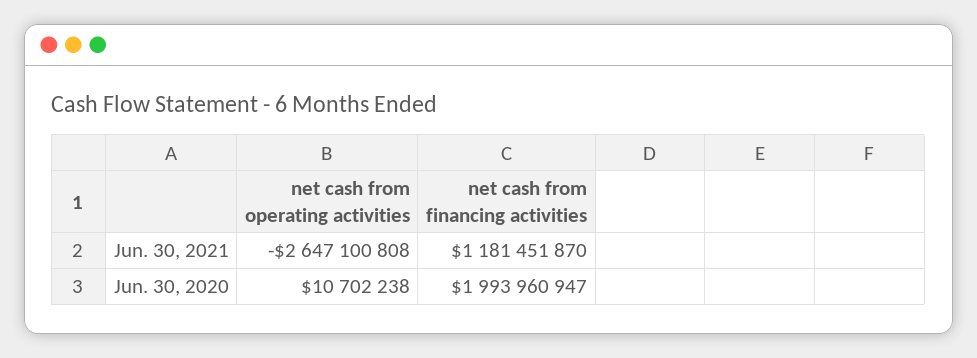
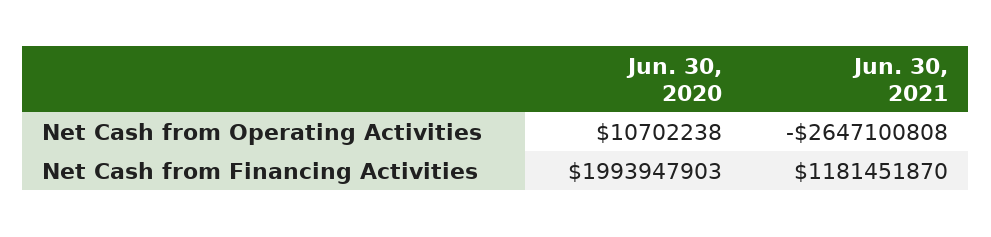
net cash from financing activities, Jun. 30, 2020: 1993960947 -> 1993947903

